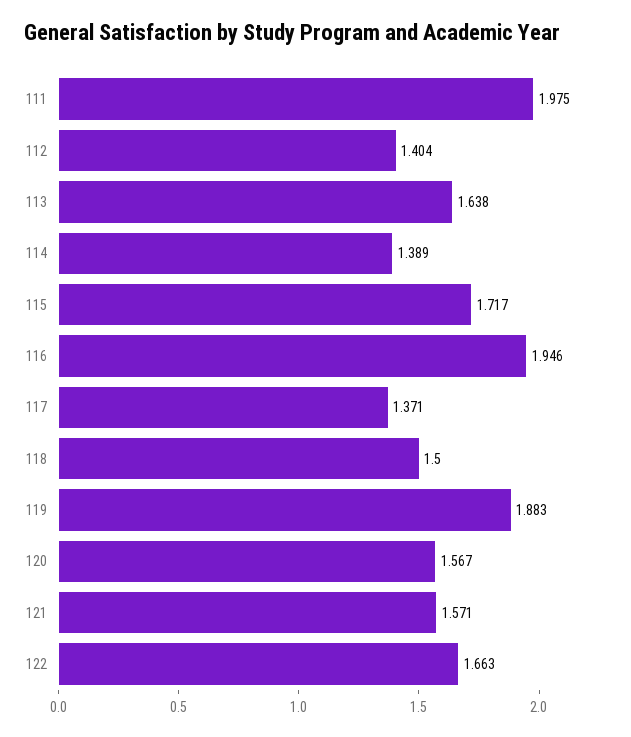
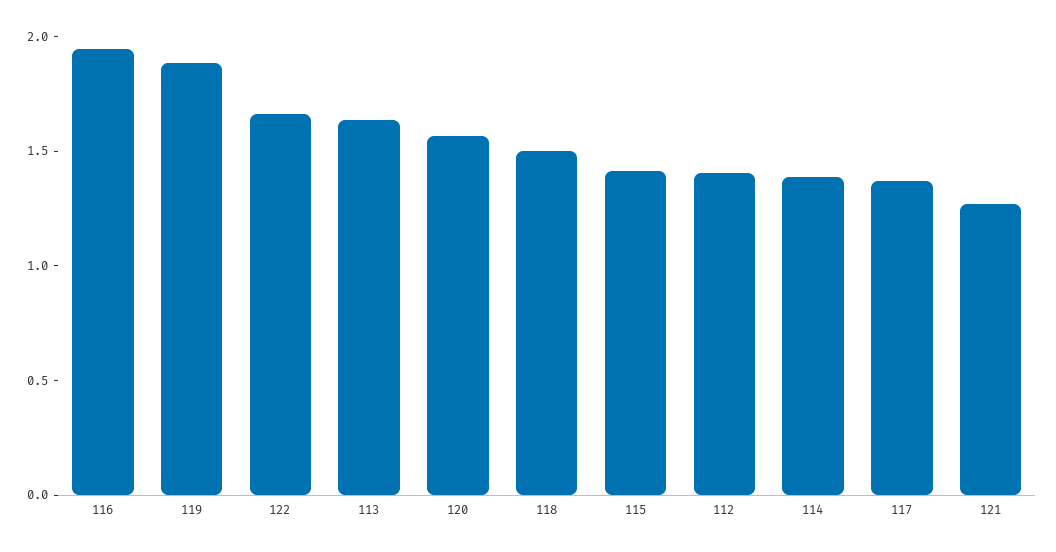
111: 1.975 -> none
115: 1.717 -> 1.4
121: 1.571 -> 1.3

